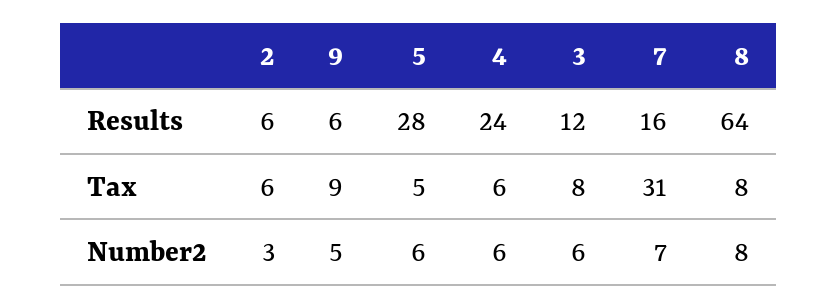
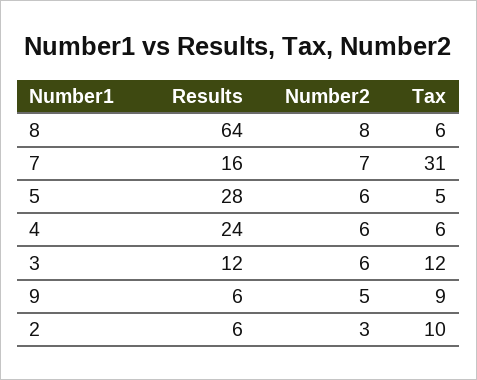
2, Tax: 6 -> 10
3, Tax: 8 -> 12
8, Tax: 8 -> 6

